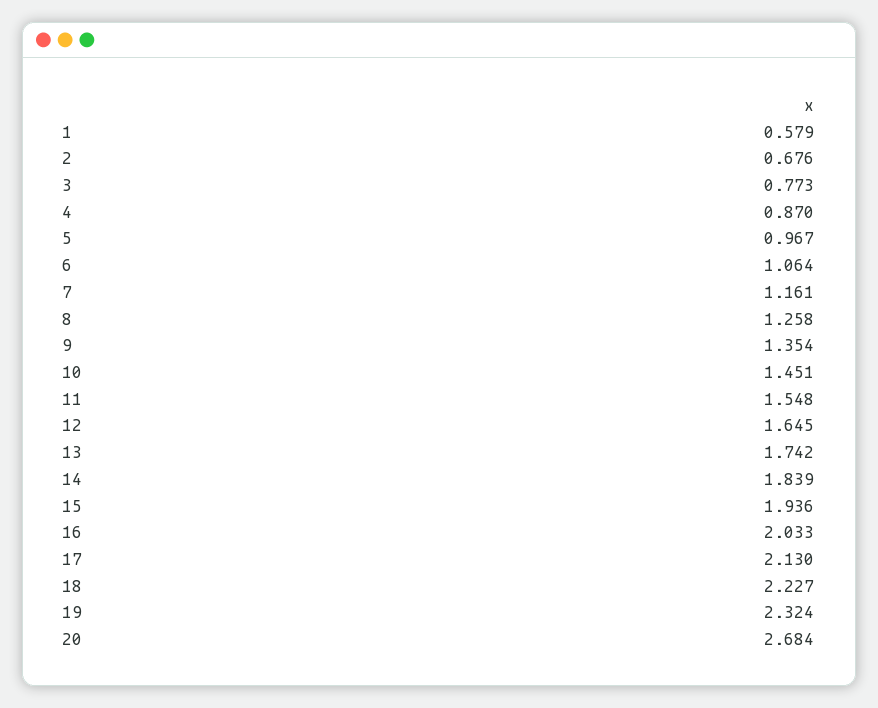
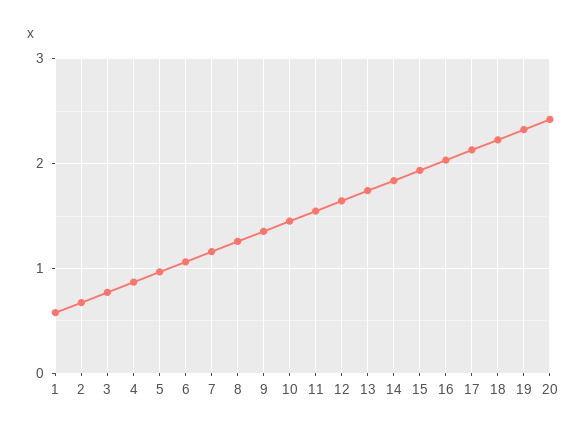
20: 2.684 -> 2.4

